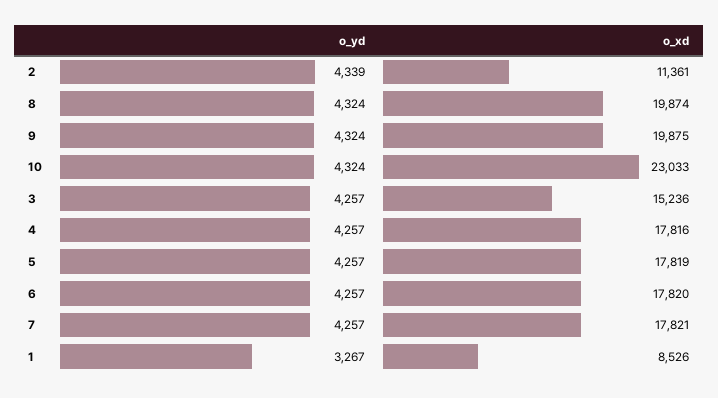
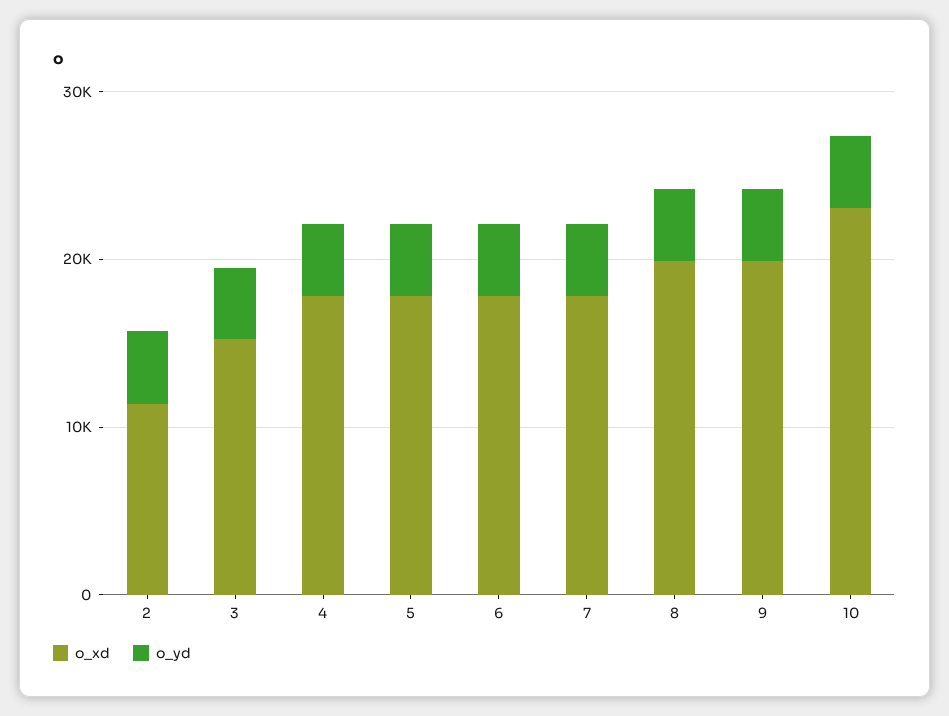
o_yd, 1: 3267 -> none
o_xd, 1: 8526 -> none

